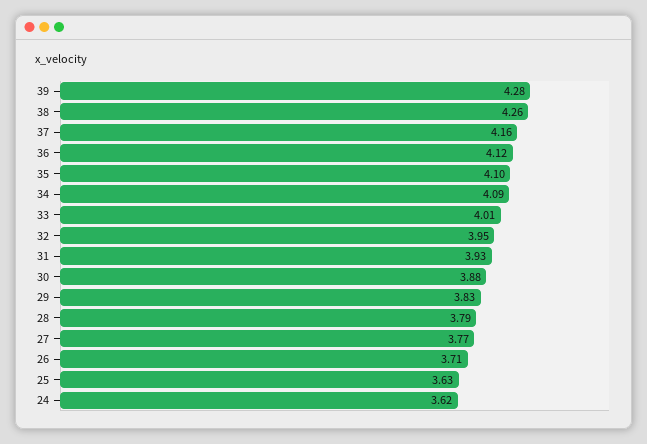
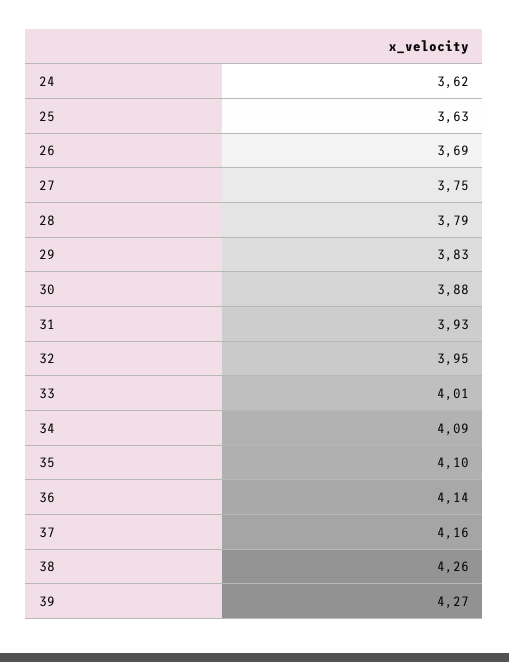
39: 4.28 -> 4.27
36: 4.12 -> 4.14
27: 3.77 -> 3.75
26: 3.71 -> 3.69

